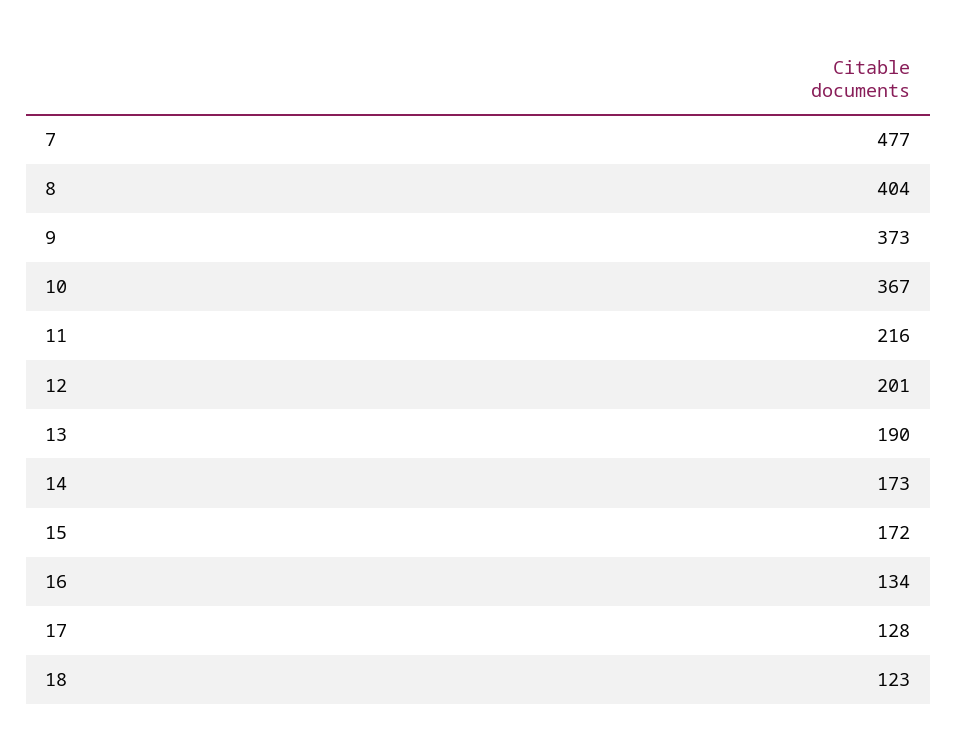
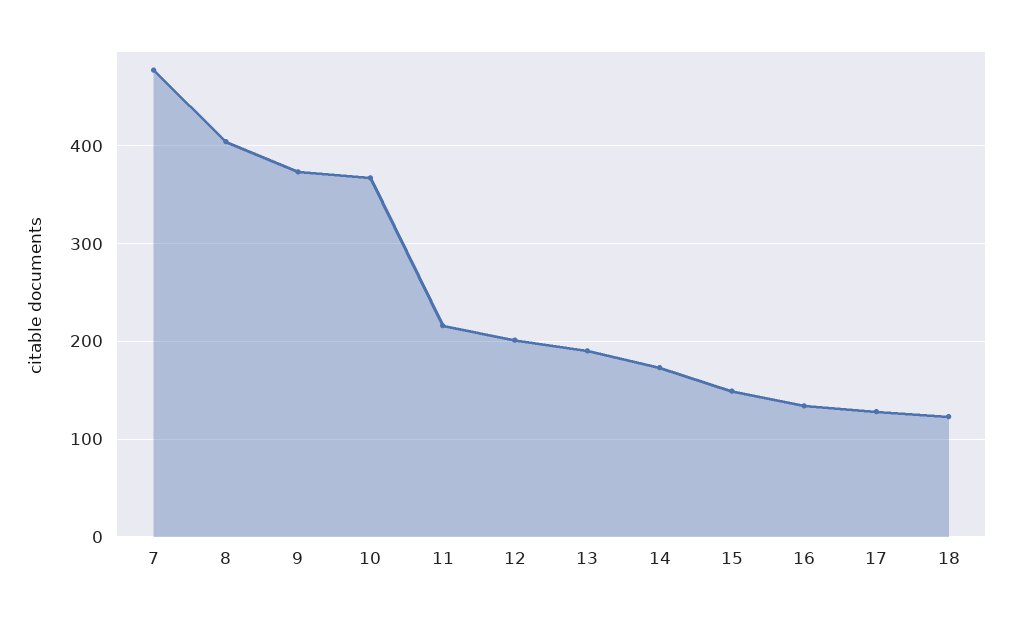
15: 172 -> 150

